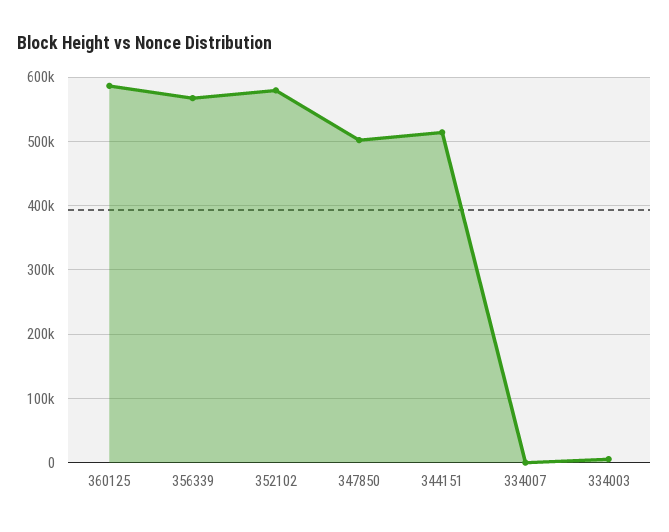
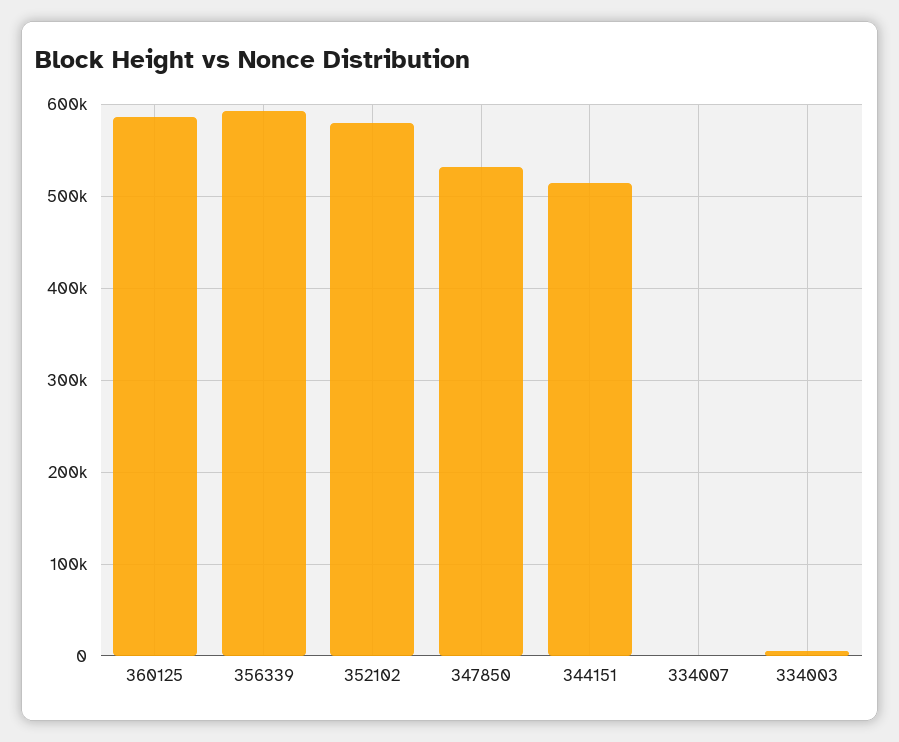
356339: 570000 -> 590000
347850: 500000 -> 530000

